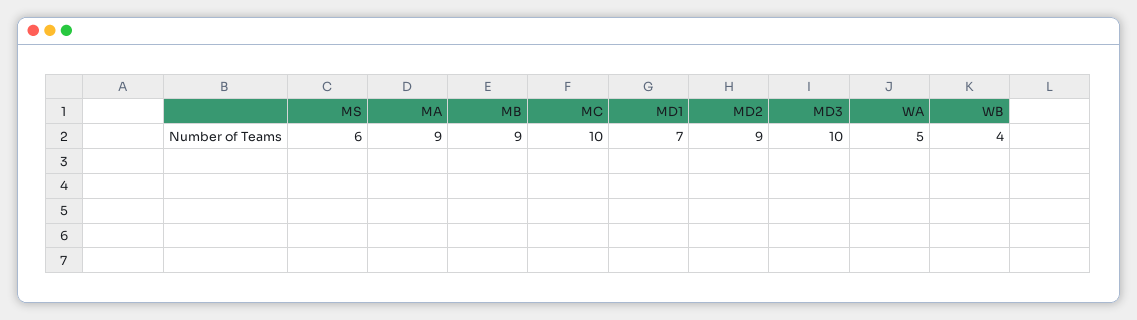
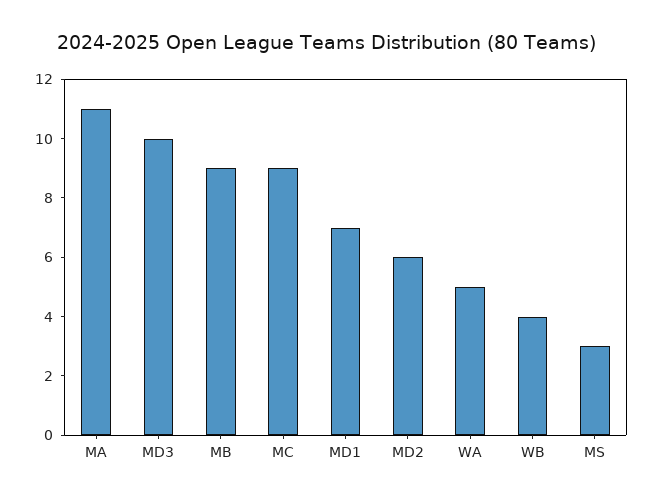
MS: 6 -> 3
MA: 9 -> 11
MC: 10 -> 9
MD2: 9 -> 6

